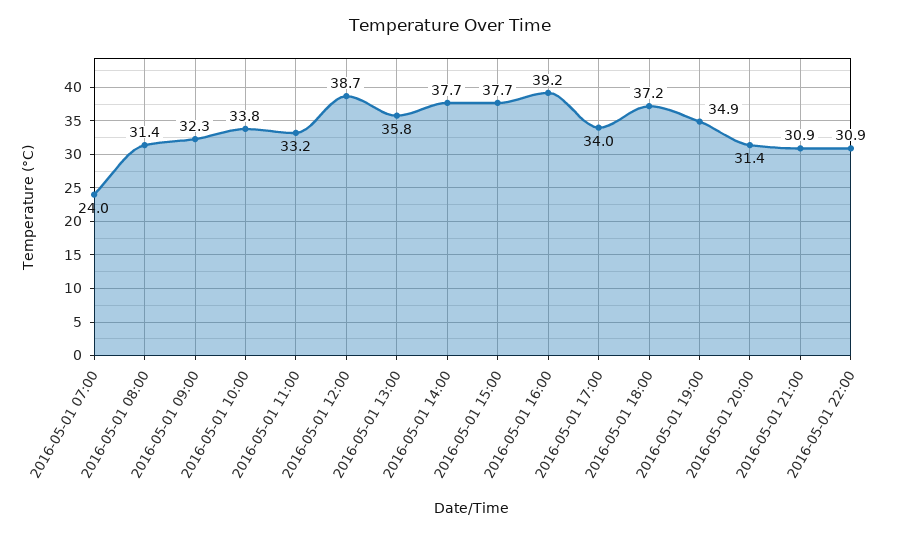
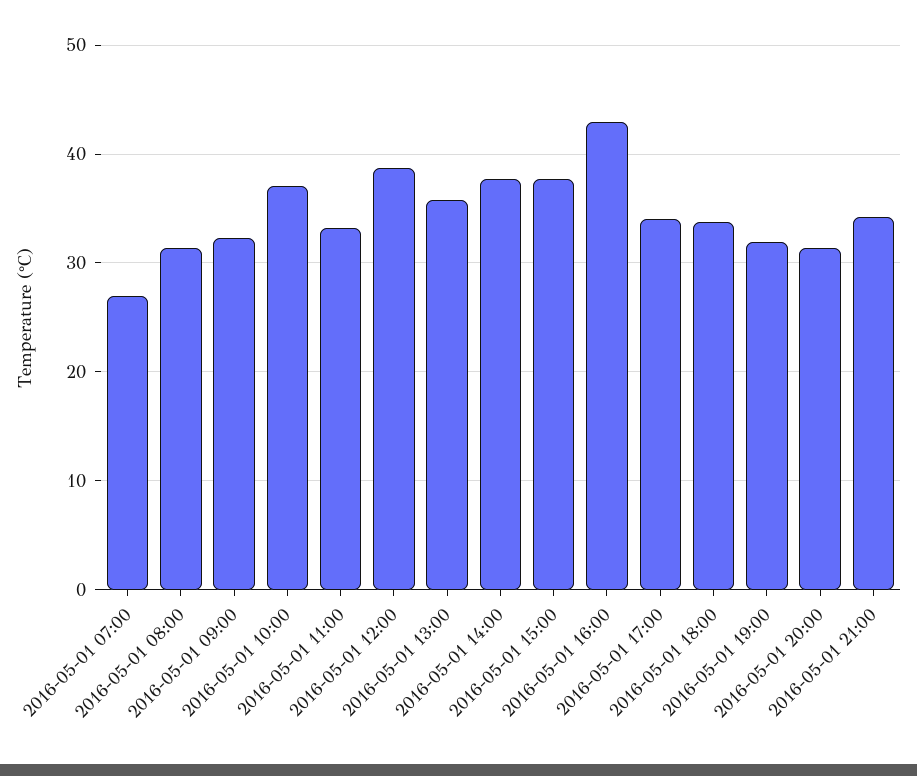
2016-05-01 07:00: 24 -> 27
2016-05-01 10:00: 33.8 -> 37
2016-05-01 16:00: 39.2 -> 43
2016-05-01 18:00: 37.2 -> 34
2016-05-01 19:00: 34.9 -> 32
2016-05-01 21:00: 30.9 -> 34
2016-05-01 22:00: 30.9 -> none

